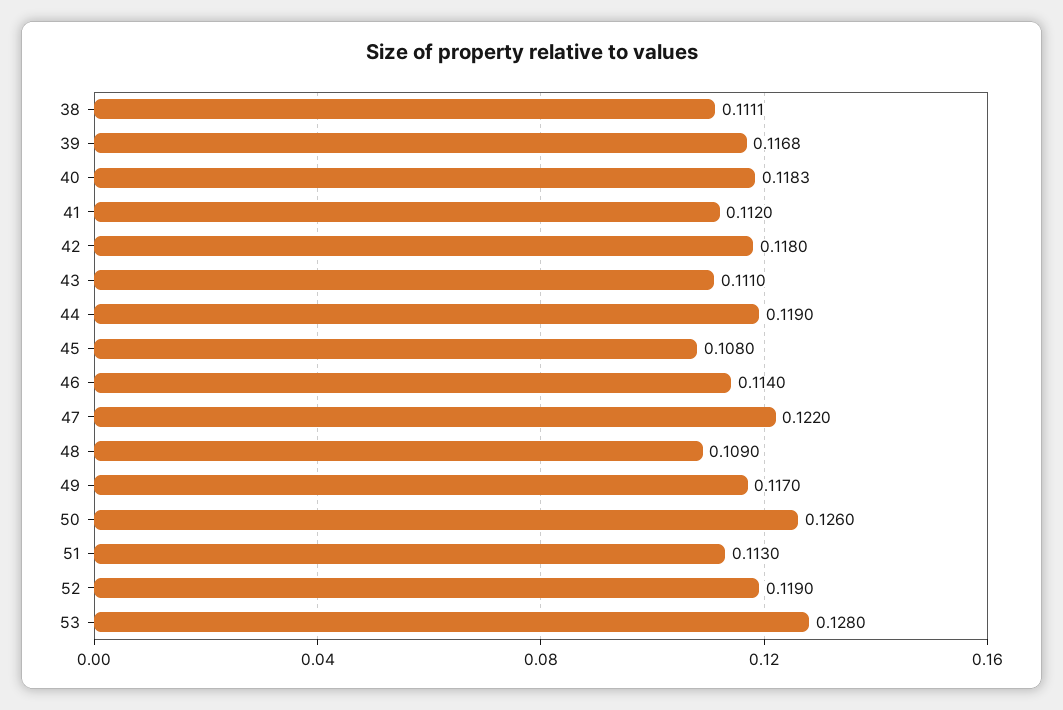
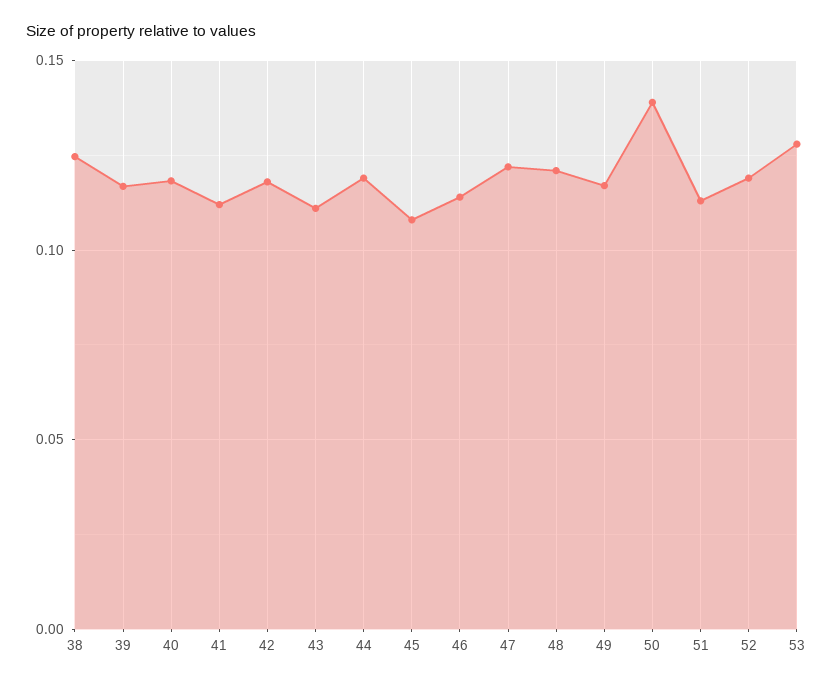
38: 0.1111 -> 0.125
48: 0.109 -> 0.12
50: 0.126 -> 0.14

